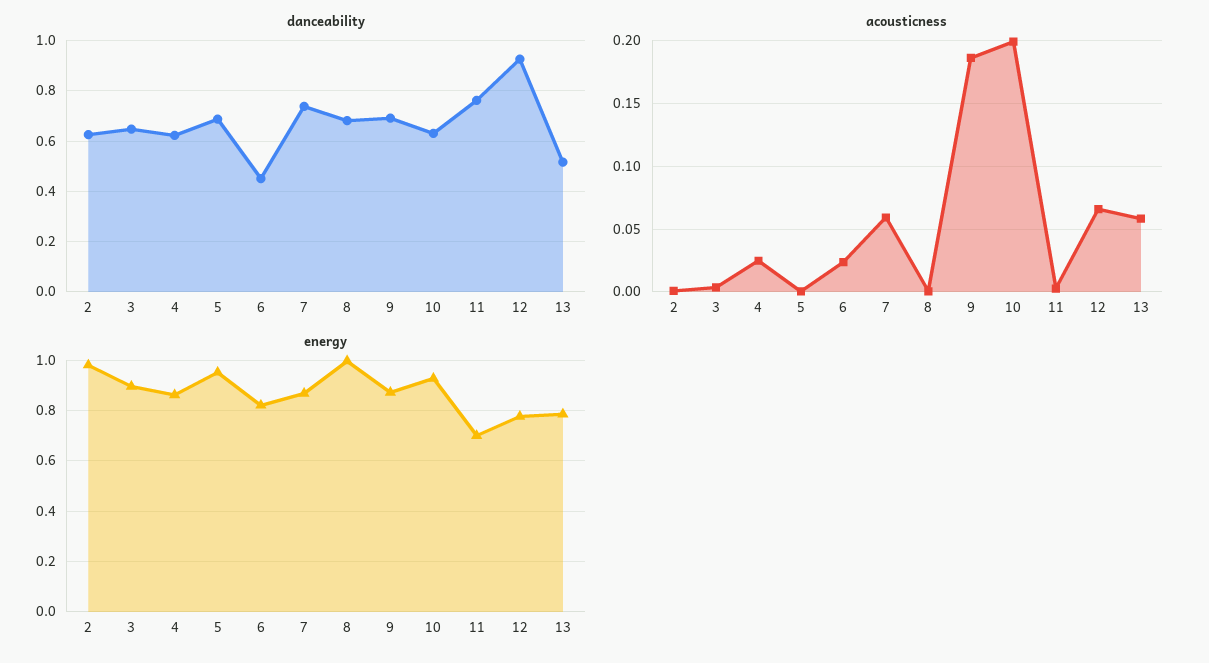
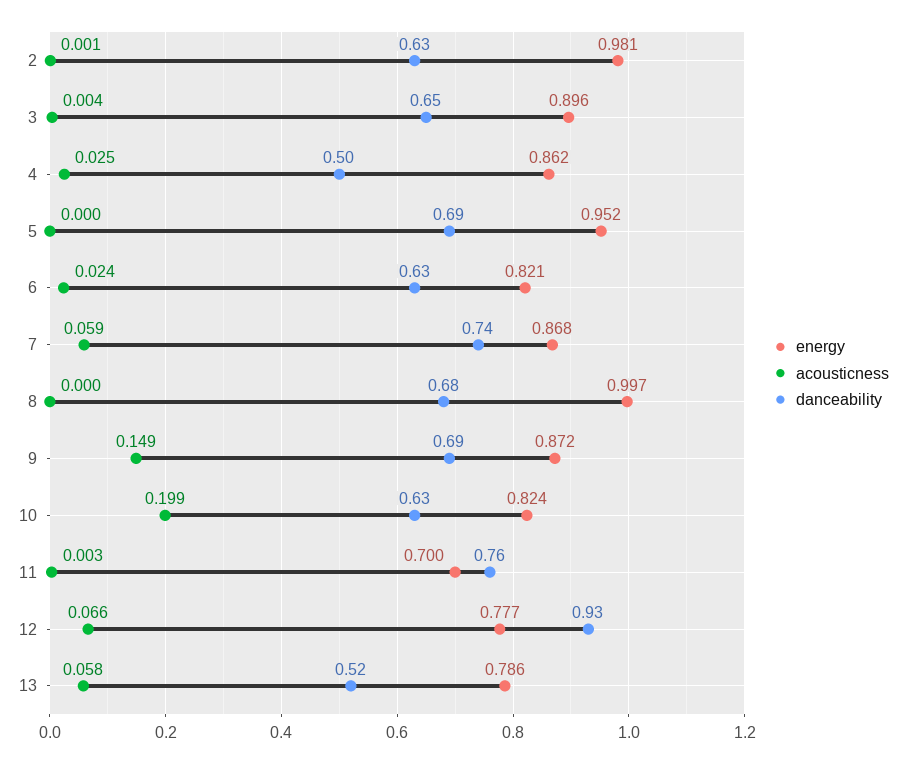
danceability, 4: 0.625 -> 0.5
danceability, 6: 0.45 -> 0.63
acousticness, 9: 0.185 -> 0.149
energy, 10: 0.925 -> 0.824

